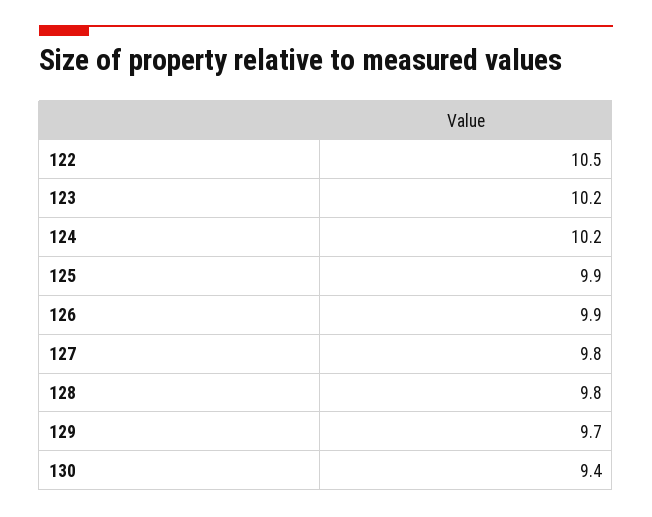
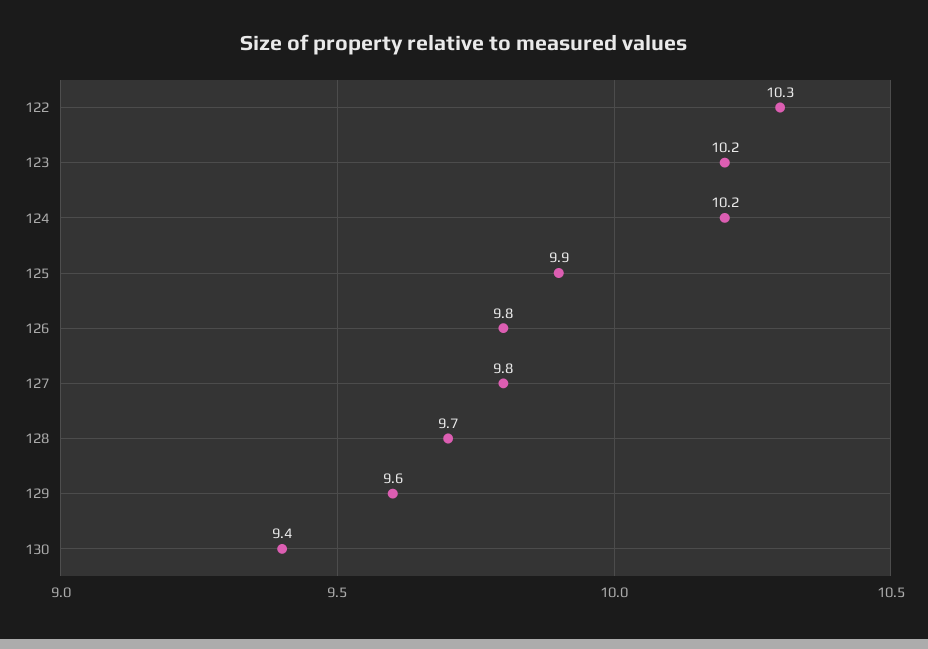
122: 10.5 -> 10.3
126: 9.9 -> 9.8
128: 9.8 -> 9.7
129: 9.7 -> 9.6

